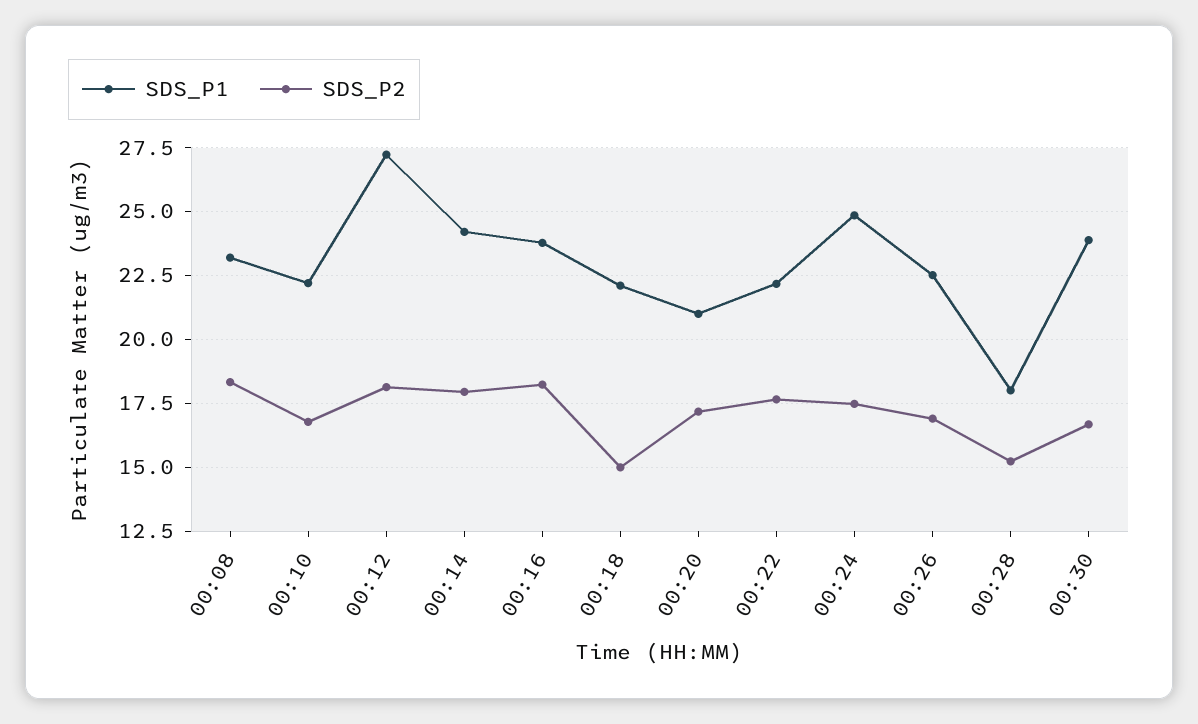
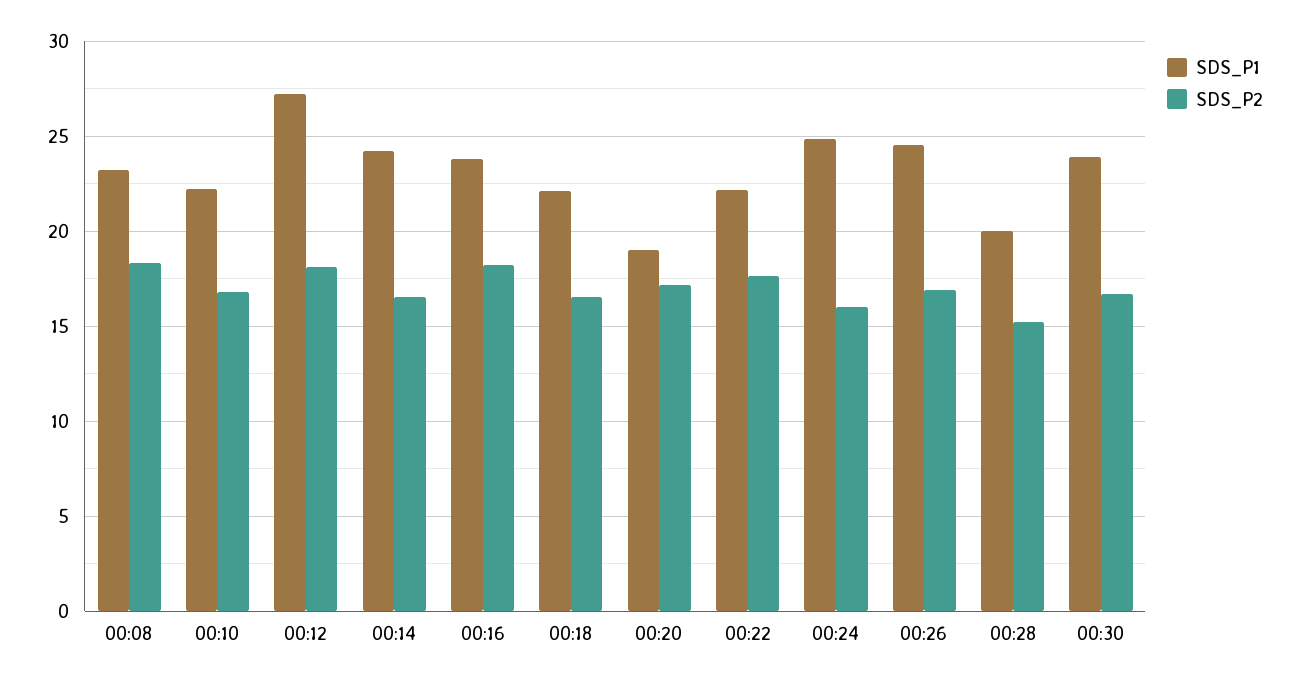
SDS_P2, 00:14: 18 -> 16.5
SDS_P2, 00:18: 15 -> 16.5
SDS_P1, 00:20: 21 -> 19
SDS_P2, 00:24: 17.5 -> 16
SDS_P1, 00:26: 22.5 -> 24.5
SDS_P1, 00:28: 18 -> 20

